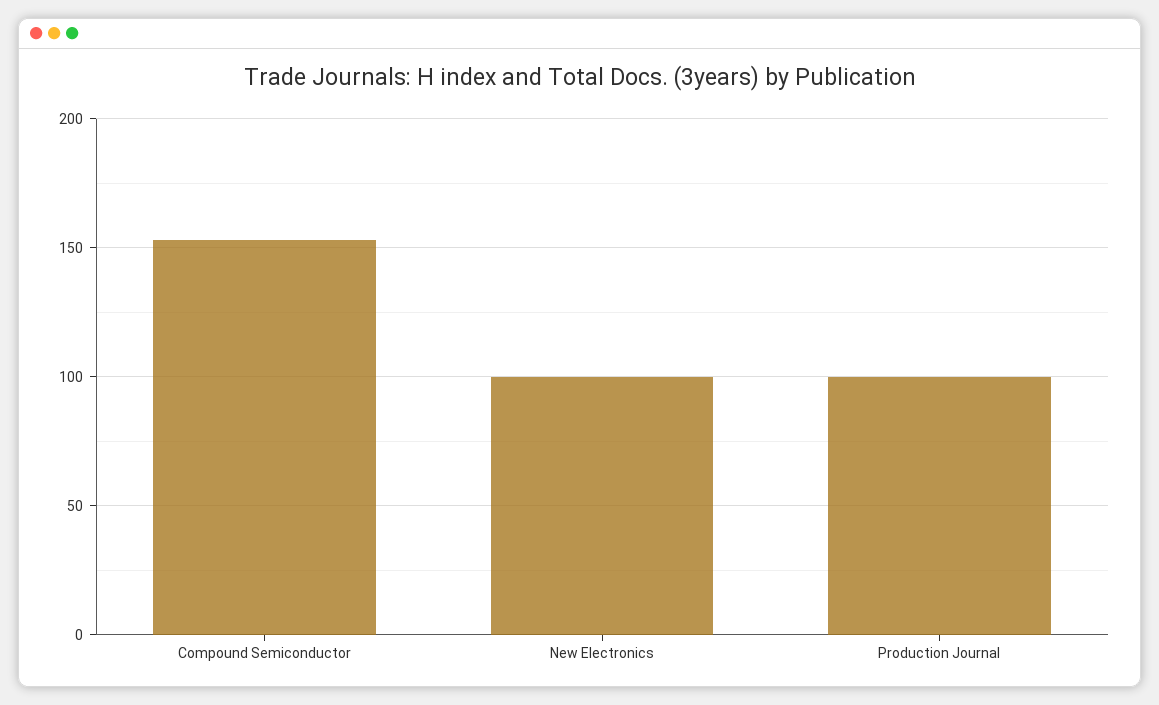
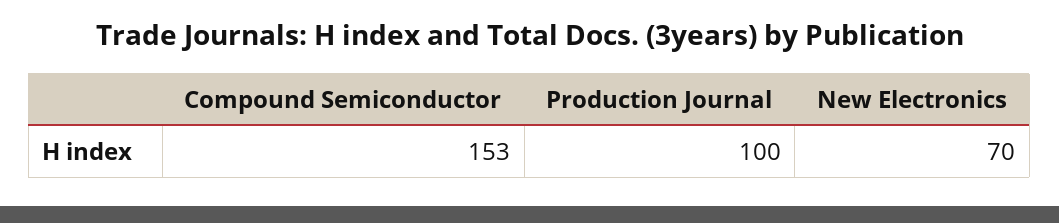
New Electronics: 100 -> 70

